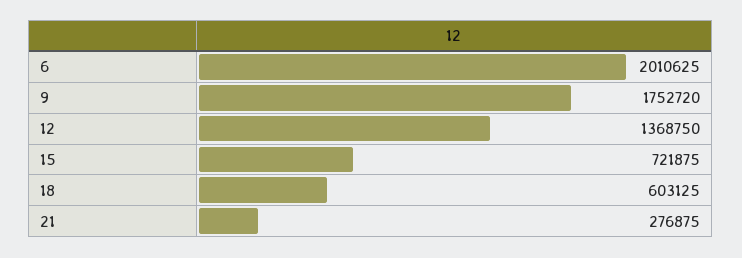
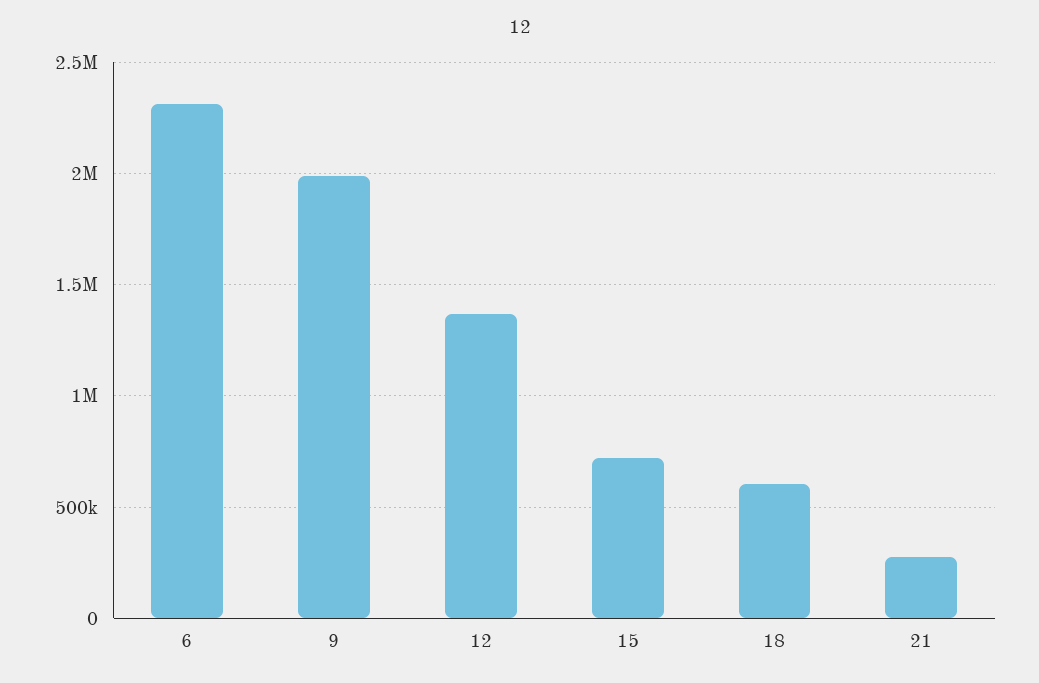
6: 2010625 -> 2300000
9: 1752720 -> 2000000

